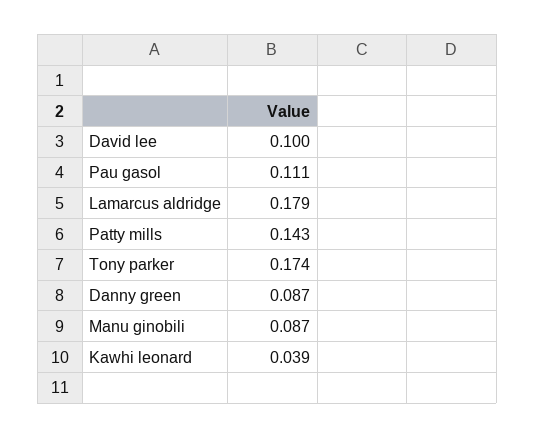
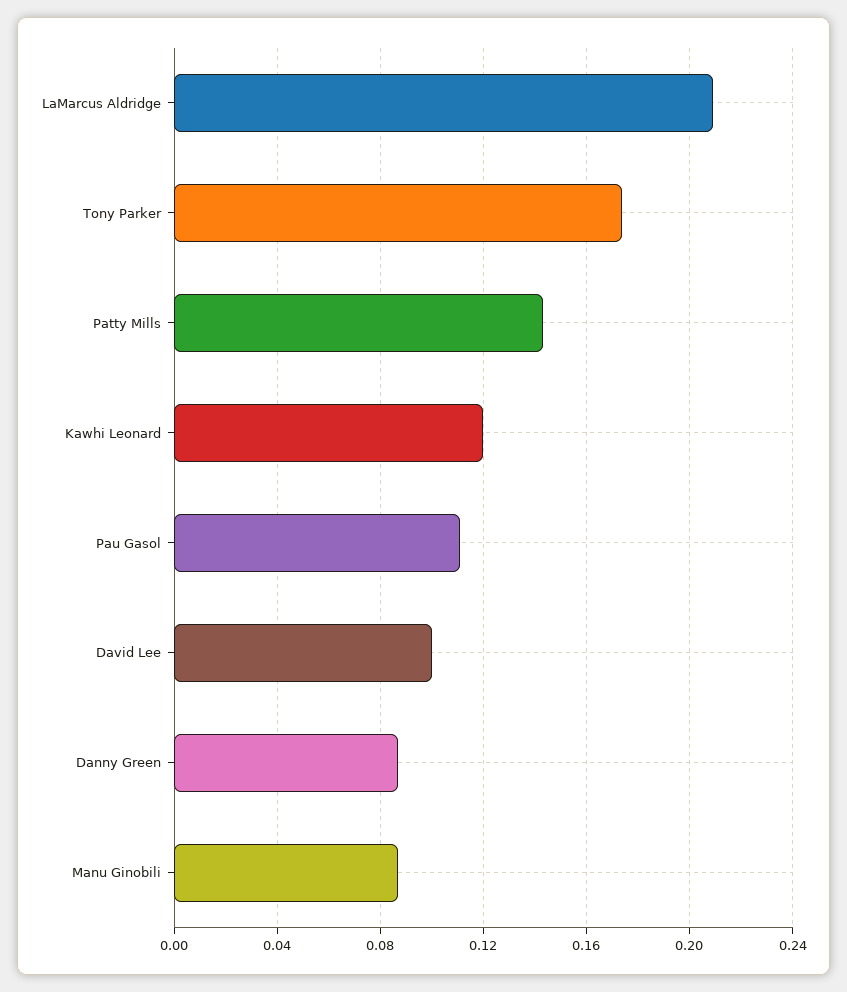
Lamarcus aldridge: 0.179 -> 0.21
Kawhi leonard: 0.039 -> 0.12

